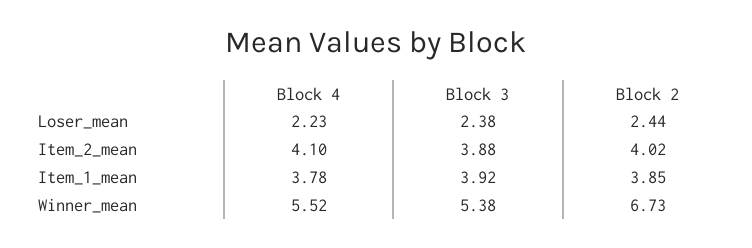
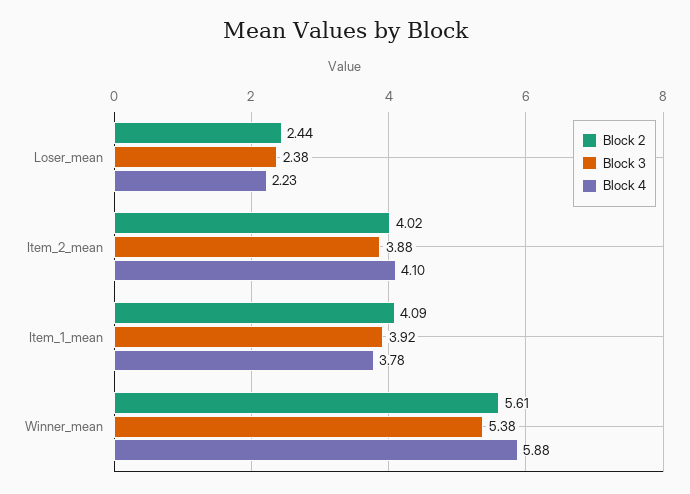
Block 2, Item_1_mean: 3.85 -> 4.09
Block 4, Winner_mean: 5.52 -> 5.88
Block 2, Winner_mean: 6.73 -> 5.61

